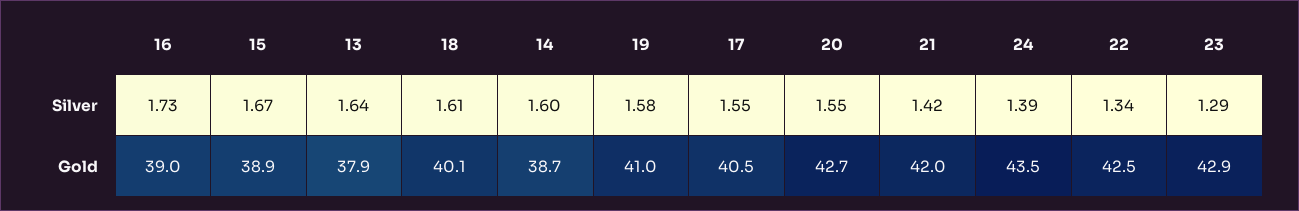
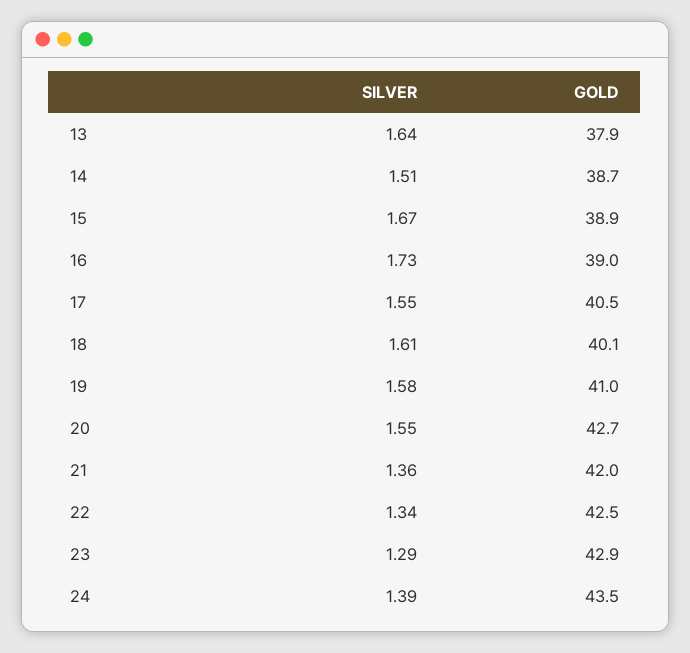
14, Silver: 1.6 -> 1.51
21, Silver: 1.42 -> 1.36

